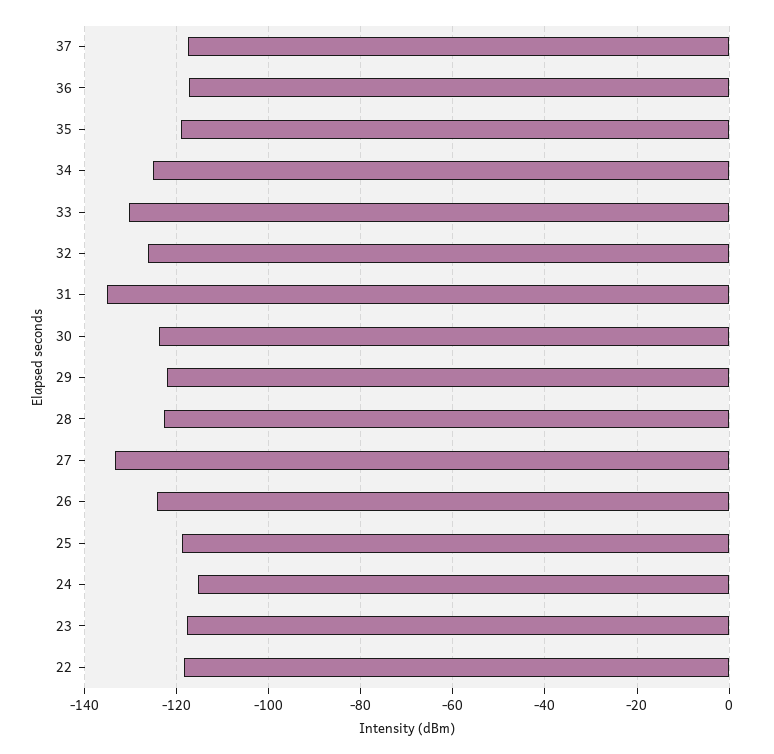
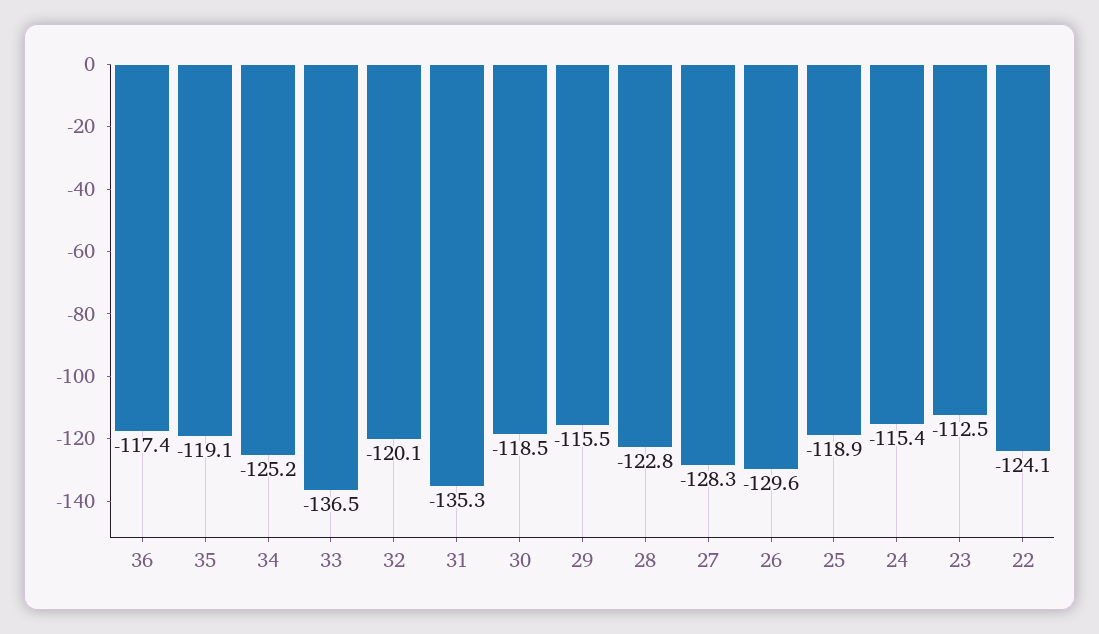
37: -118 -> none
33: -130 -> -136.5
32: -126 -> -120.1
30: -124 -> -118.5
29: -122 -> -115.5
27: -134 -> -128.3
26: -124 -> -129.6
23: -118 -> -112.5
22: -118 -> -124.1

